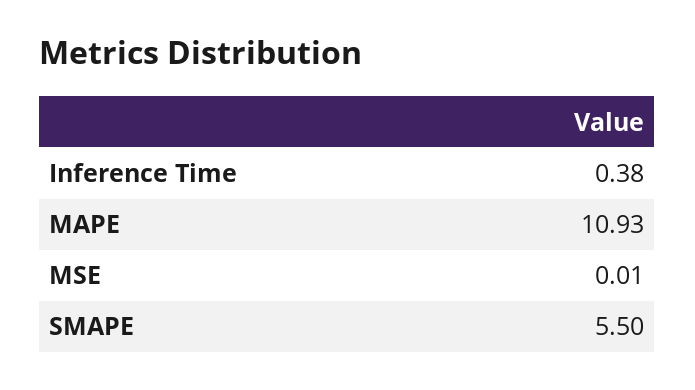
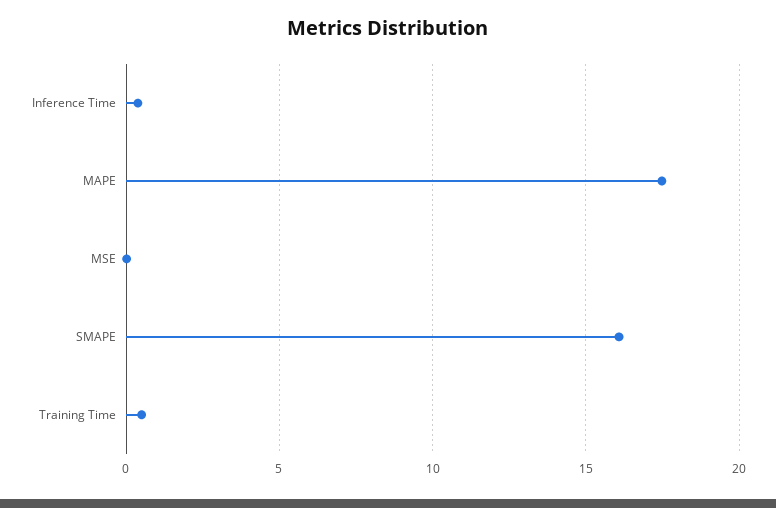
MAPE: 10.93 -> 17.5
SMAPE: 5.5 -> 16
Training Time: none -> 0.5

